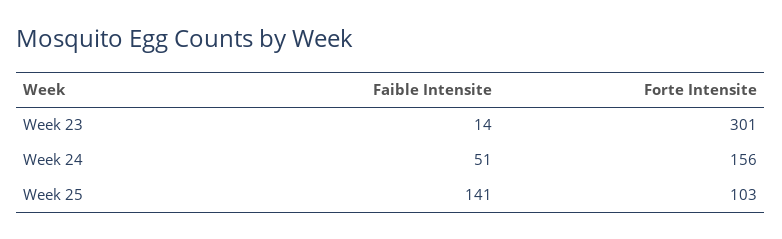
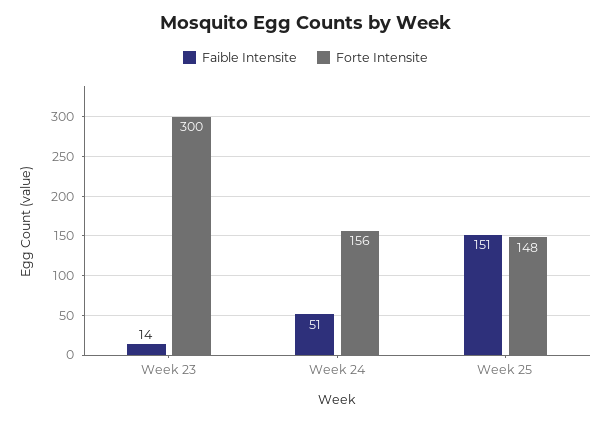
Forte Intensite, Week 23: 301 -> 300
Faible Intensite, Week 25: 141 -> 151
Forte Intensite, Week 25: 103 -> 148

